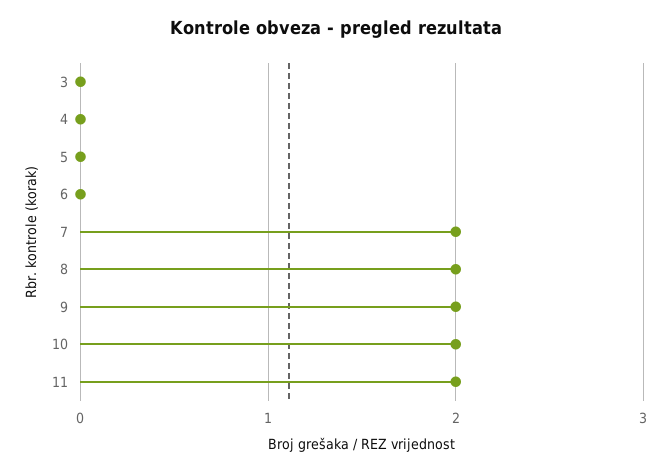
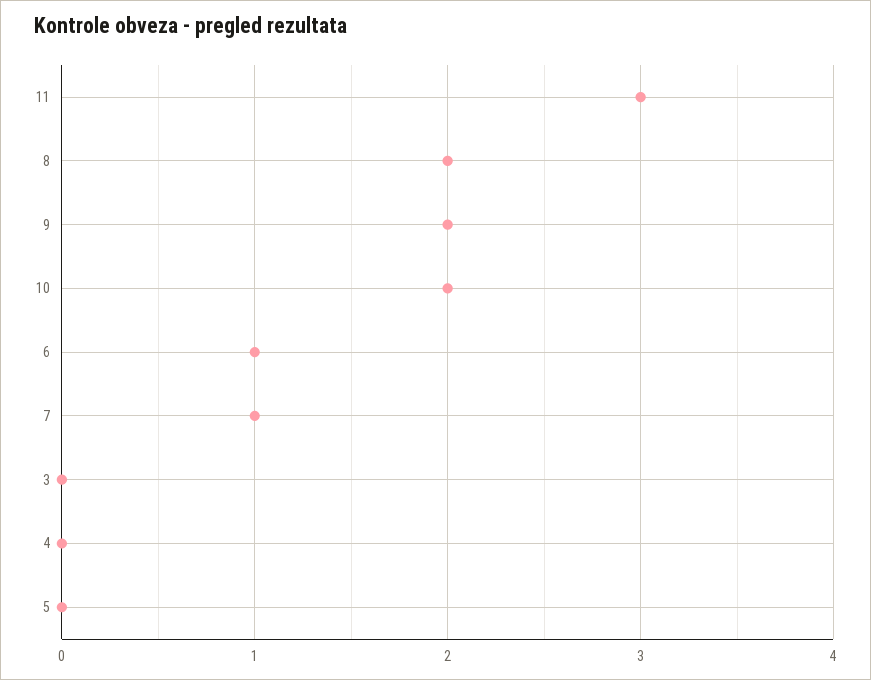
6: 0 -> 1
7: 2 -> 1
11: 2 -> 3

